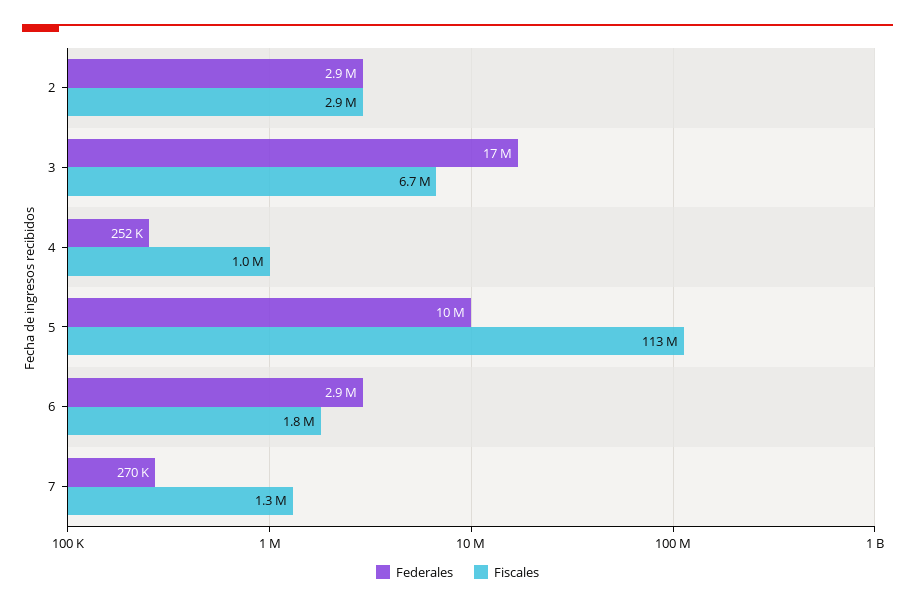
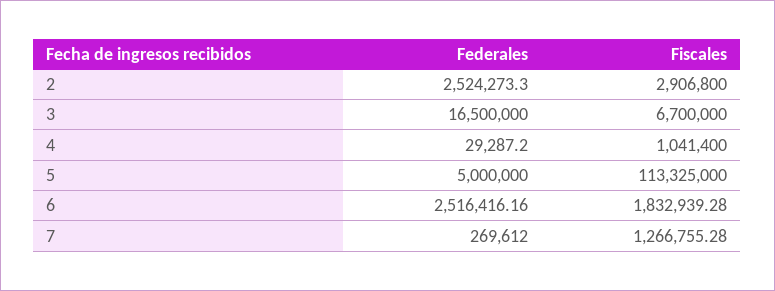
Federales, 2: 2900000 -> 2524273.3
Federales, 4: 252000 -> 29287.2
Federales, 5: 10000000 -> 5000000
Federales, 6: 2900000 -> 2516416.16

